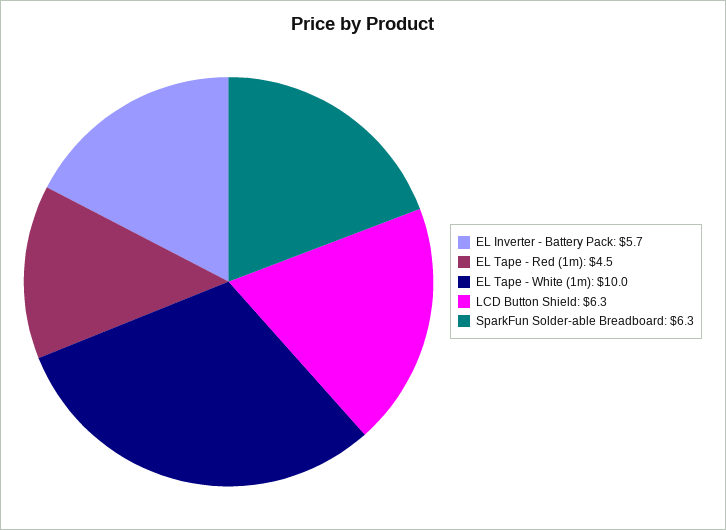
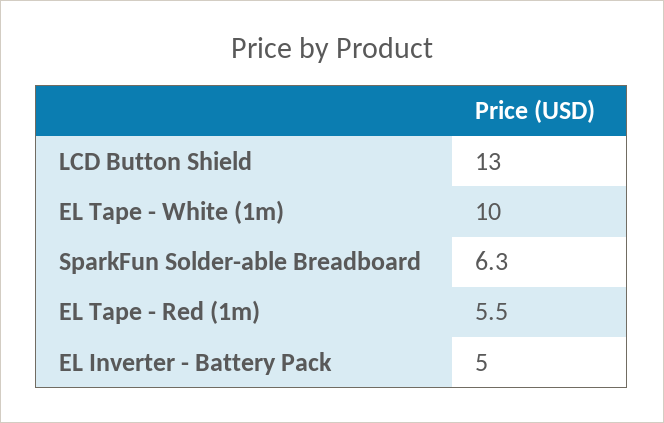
EL Inverter - Battery Pack: 5.7 -> 5
EL Tape - Red (1m): 4.5 -> 5.5
LCD Button Shield: 6.3 -> 13

